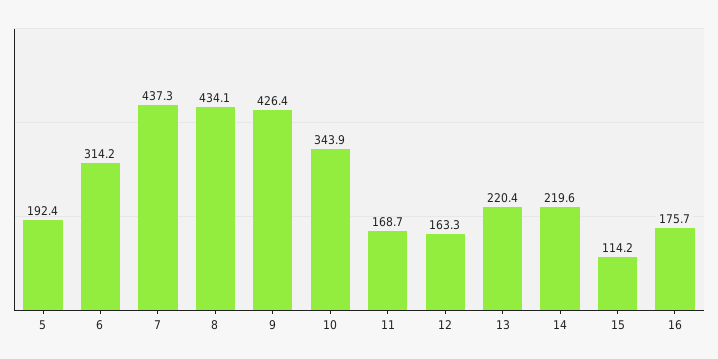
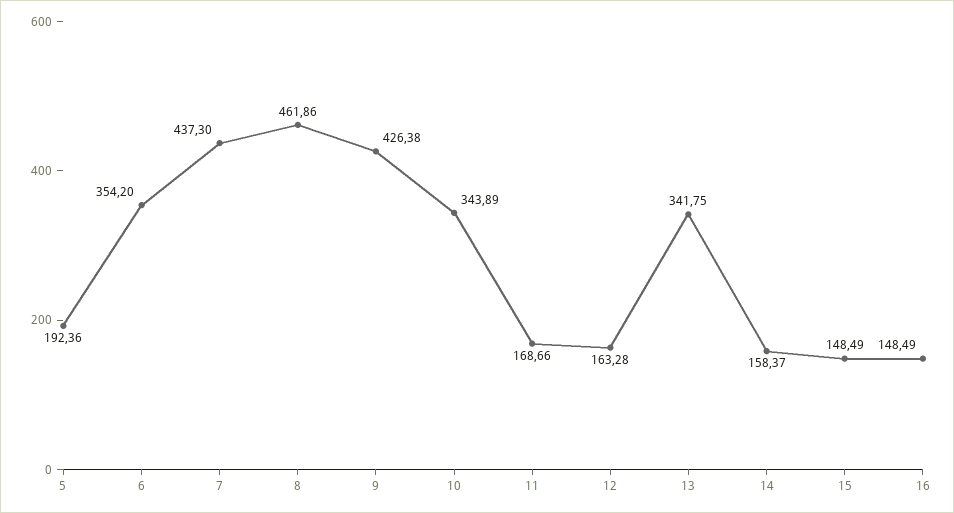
6: 314.2 -> 354.2
8: 434.1 -> 461.86
13: 220.4 -> 341.75
14: 219.6 -> 158.37
15: 114.2 -> 148.49
16: 175.7 -> 148.49

